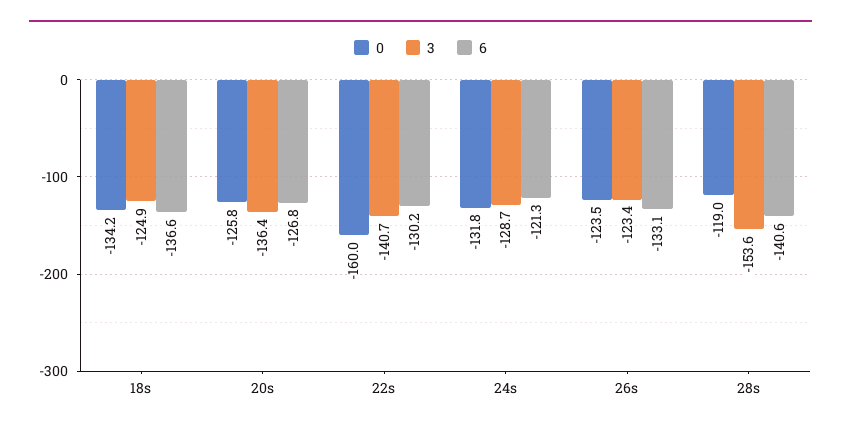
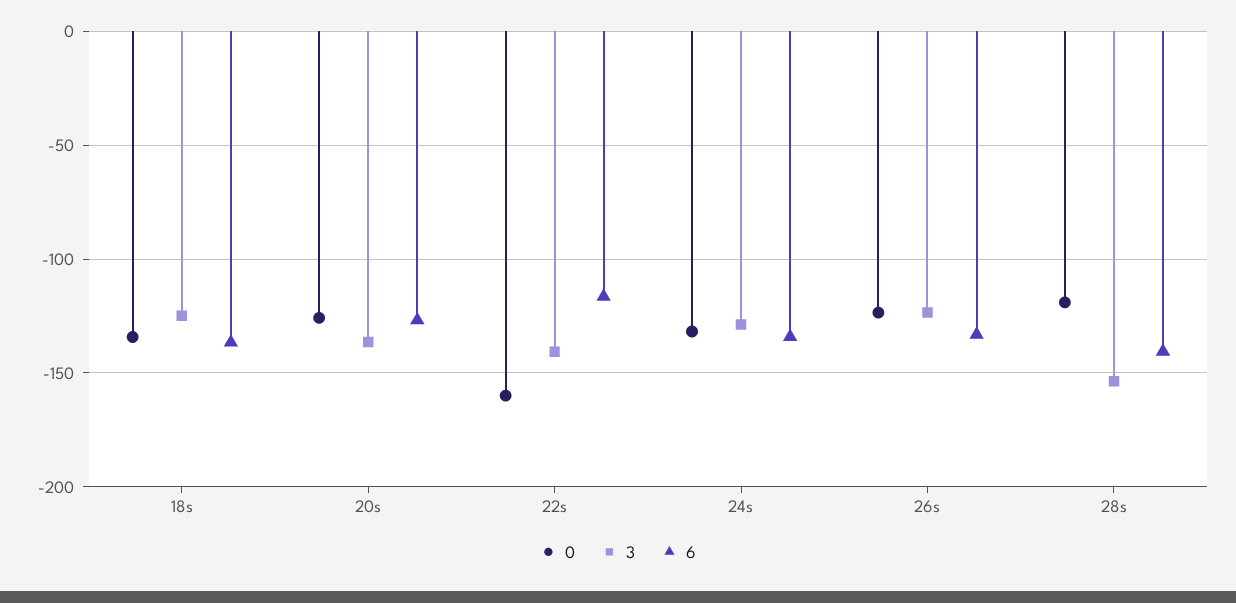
6, 22s: -130.2 -> -115
6, 24s: -121.3 -> -135

